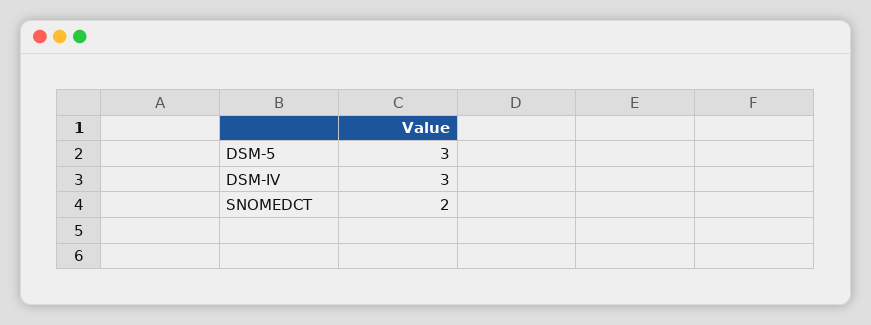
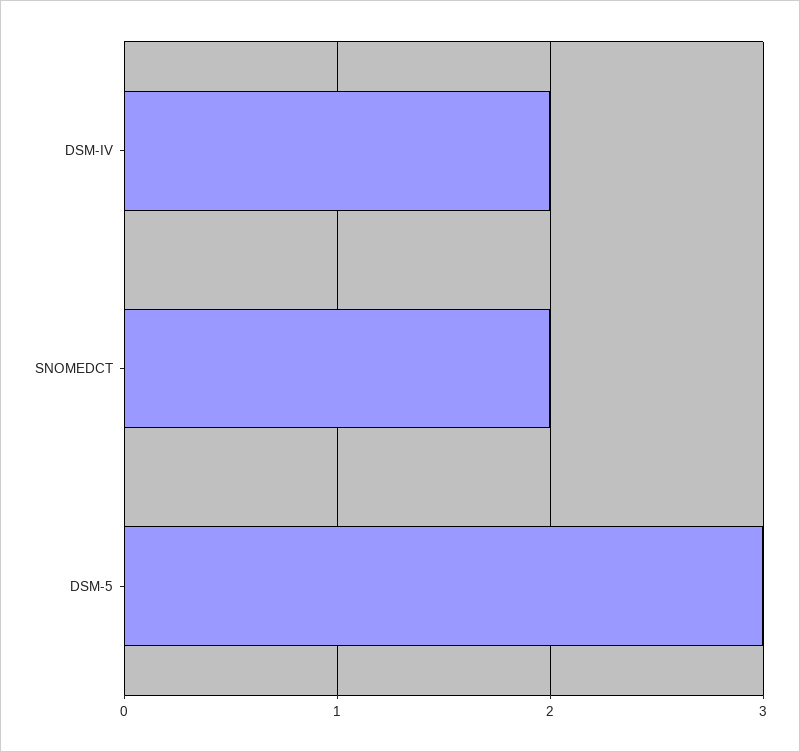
DSM-IV: 3 -> 2

